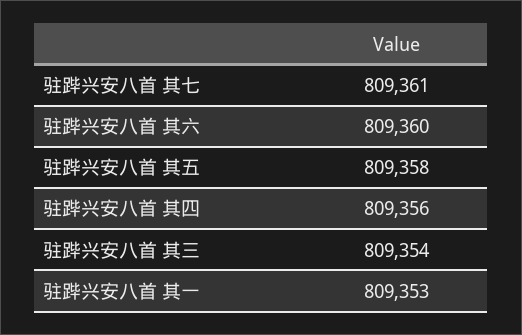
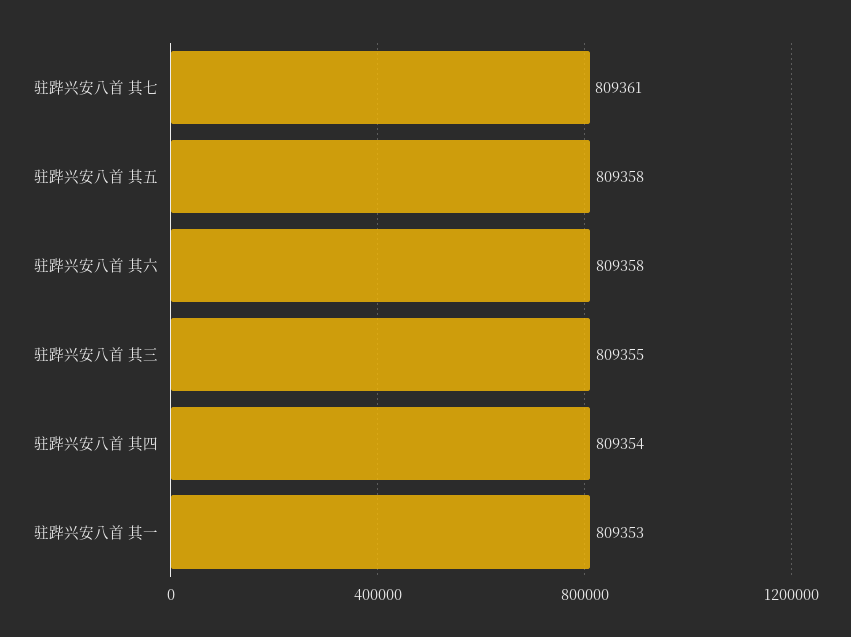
驻跸兴安八首 其六: 809360 -> 809358
驻跸兴安八首 其四: 809356 -> 809354
驻跸兴安八首 其三: 809354 -> 809355

